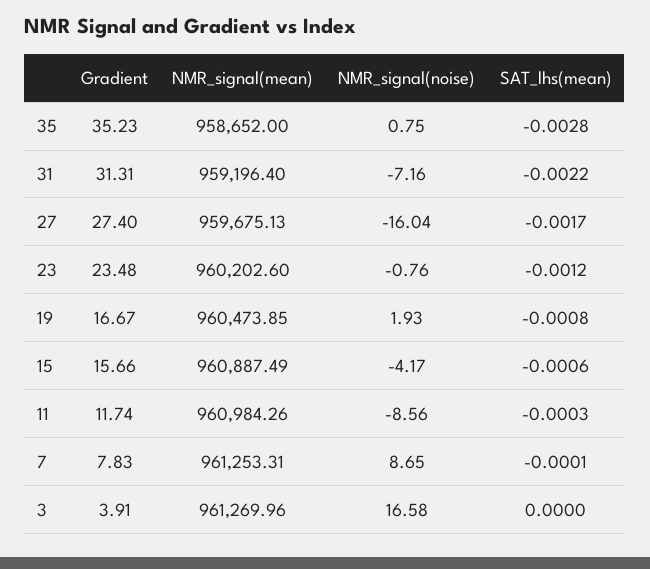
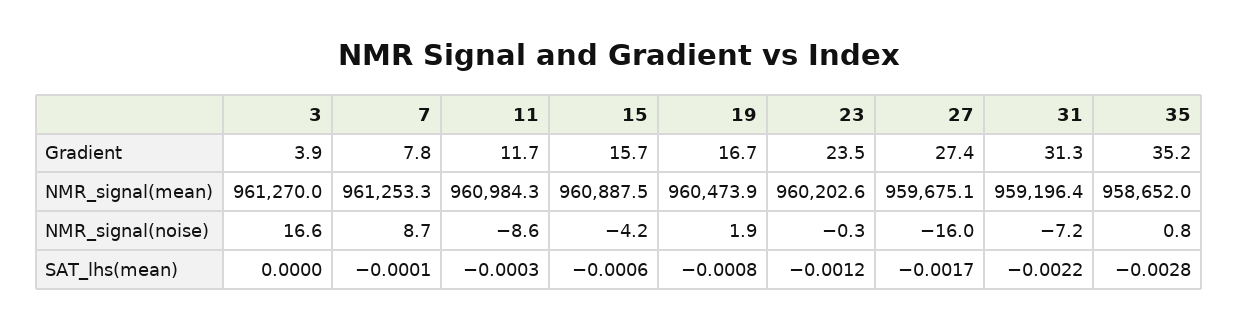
NMR_signal(noise), 23: -0.76 -> -0.3

